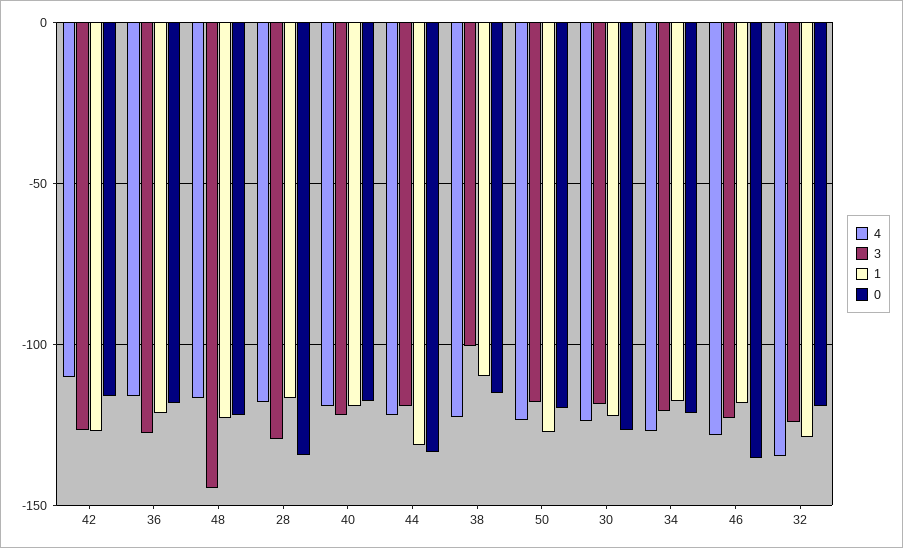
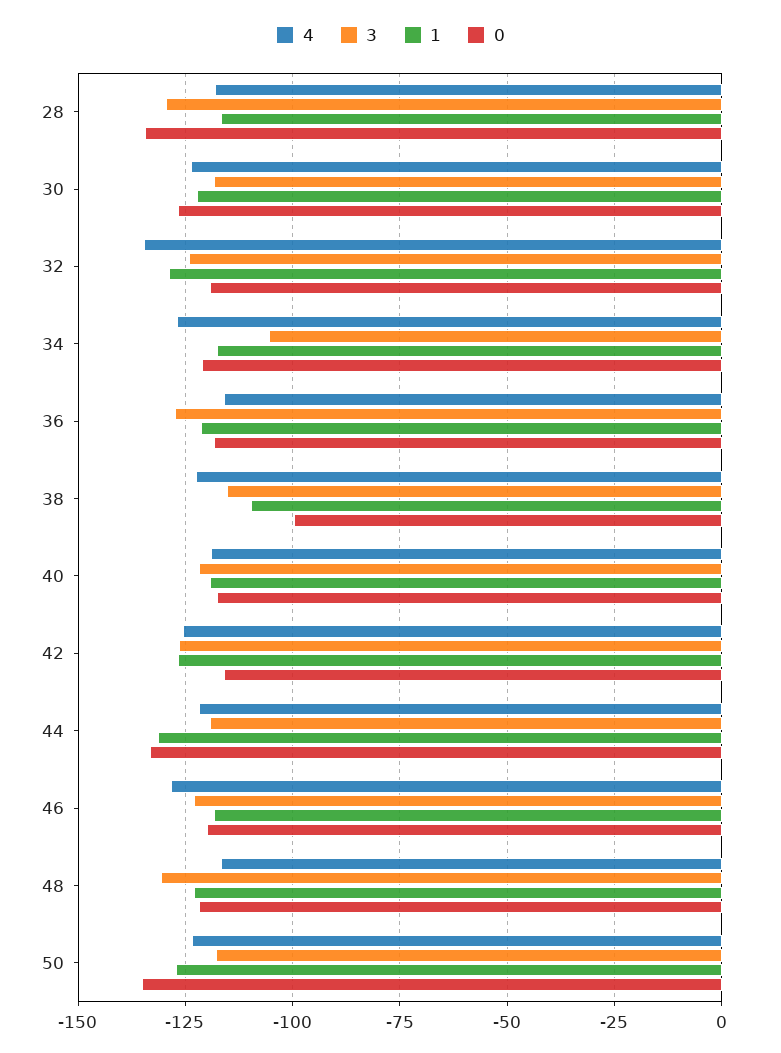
4, 42: -110 -> -125
3, 48: -145 -> -130
3, 38: -100 -> -115
0, 38: -115 -> -100
0, 50: -120 -> -135
3, 34: -120 -> -105
0, 46: -135 -> -120

